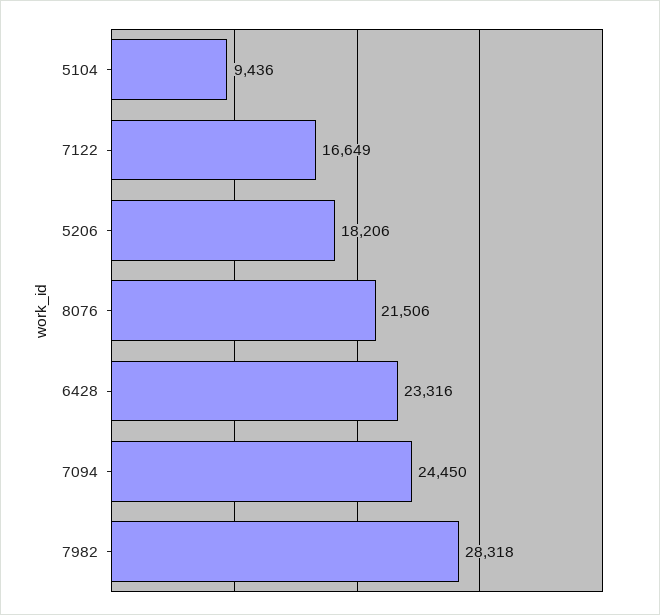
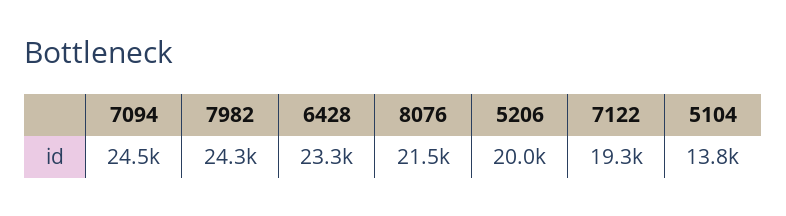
5104: 9436 -> 13800
7122: 16649 -> 19300
5206: 18206 -> 20000
7982: 28318 -> 24300

